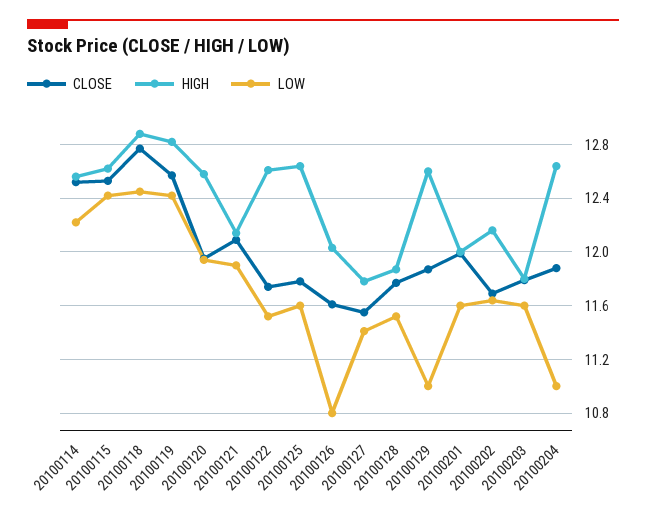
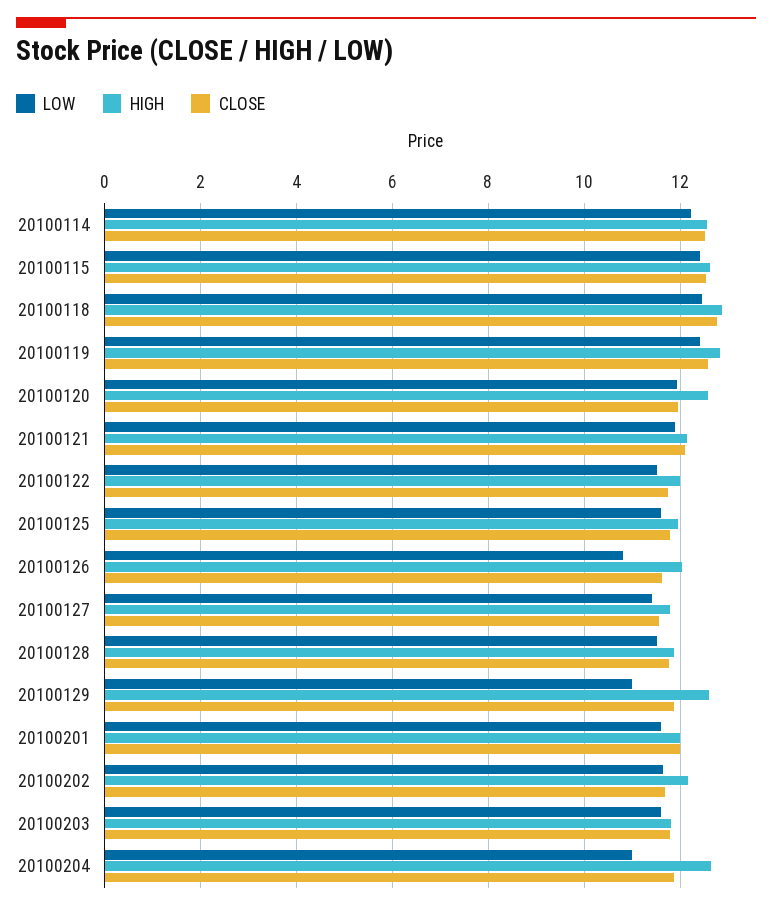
HIGH, 20100122: 12.6 -> 12
HIGH, 20100125: 12.65 -> 12

